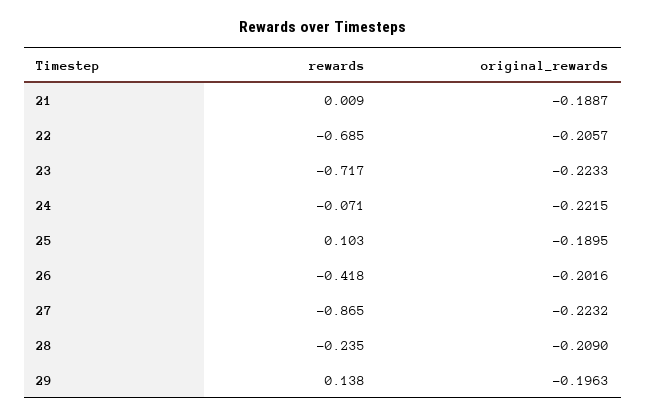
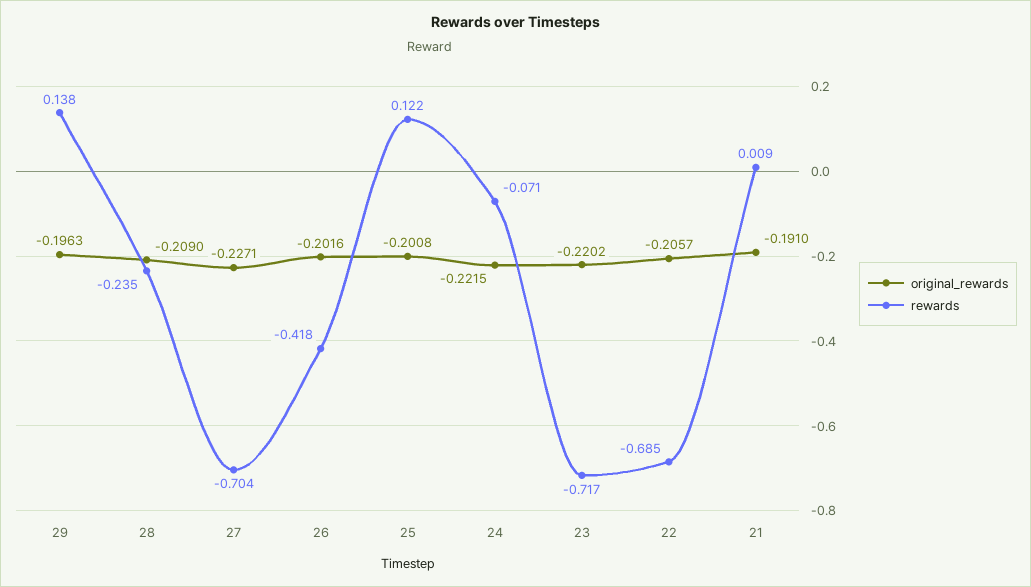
original_rewards, 21: -0.1887 -> -0.191
original_rewards, 23: -0.2233 -> -0.2202
rewards, 25: 0.103 -> 0.122
original_rewards, 25: -0.1895 -> -0.2008
rewards, 27: -0.865 -> -0.704
original_rewards, 27: -0.2232 -> -0.2271

